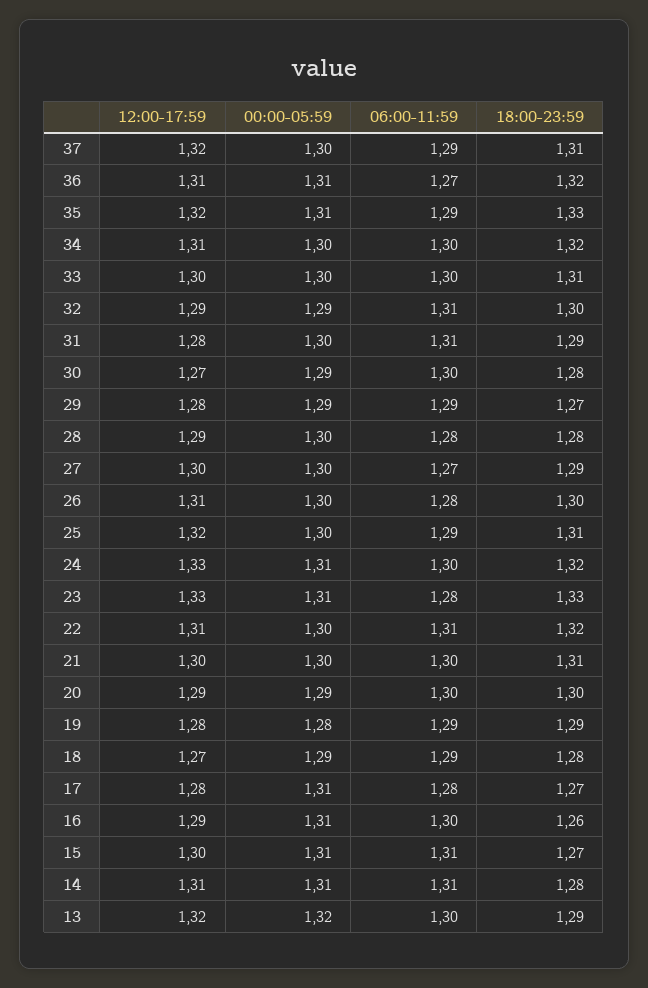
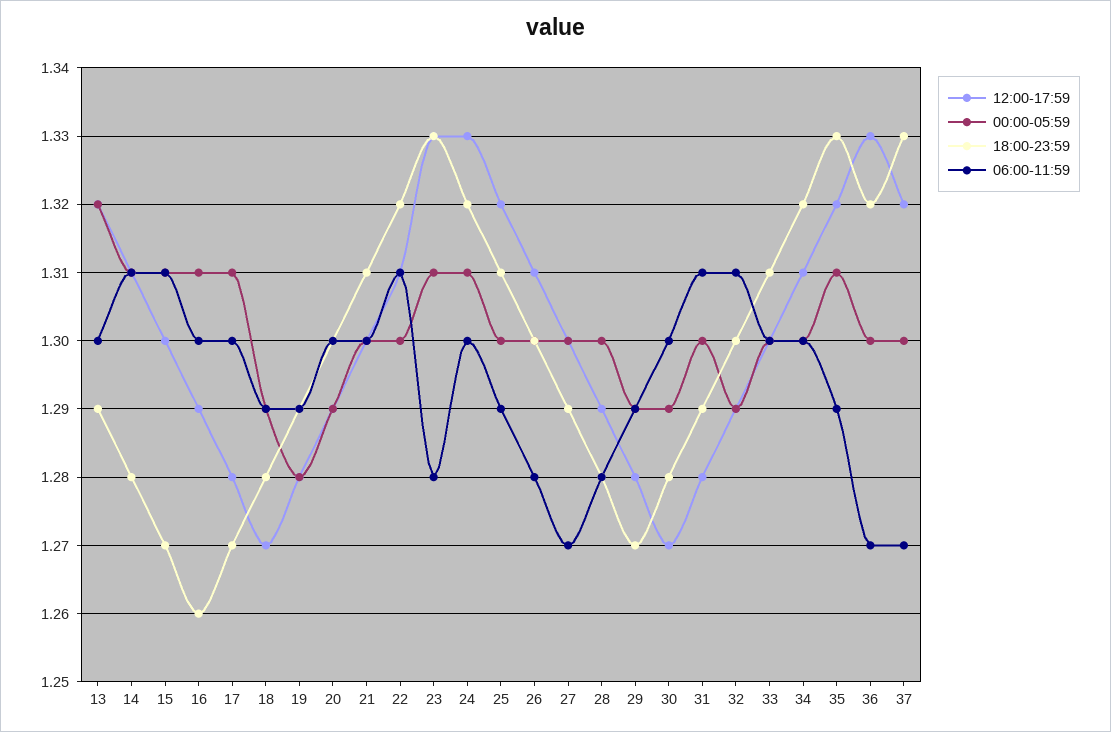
06:00-11:59, 37: 1.29 -> 1.27
18:00-23:59, 37: 1.31 -> 1.33
12:00-17:59, 36: 1.31 -> 1.33
00:00-05:59, 36: 1.31 -> 1.3
06:00-11:59, 17: 1.28 -> 1.3

